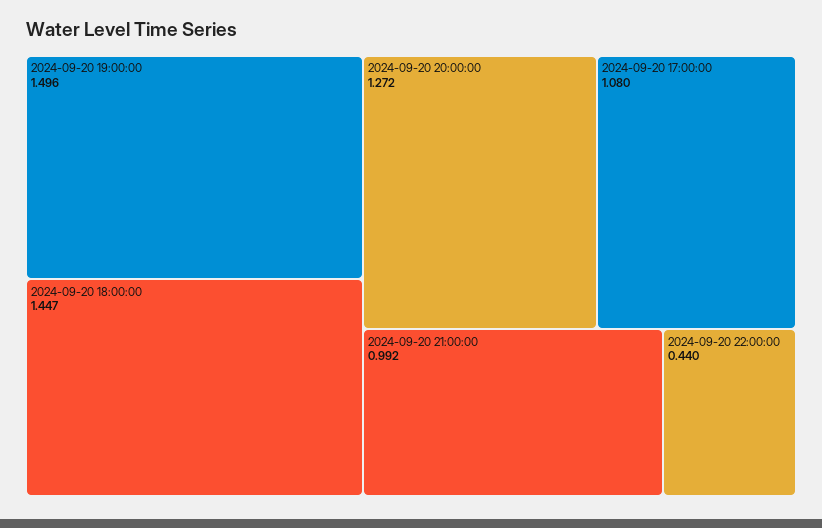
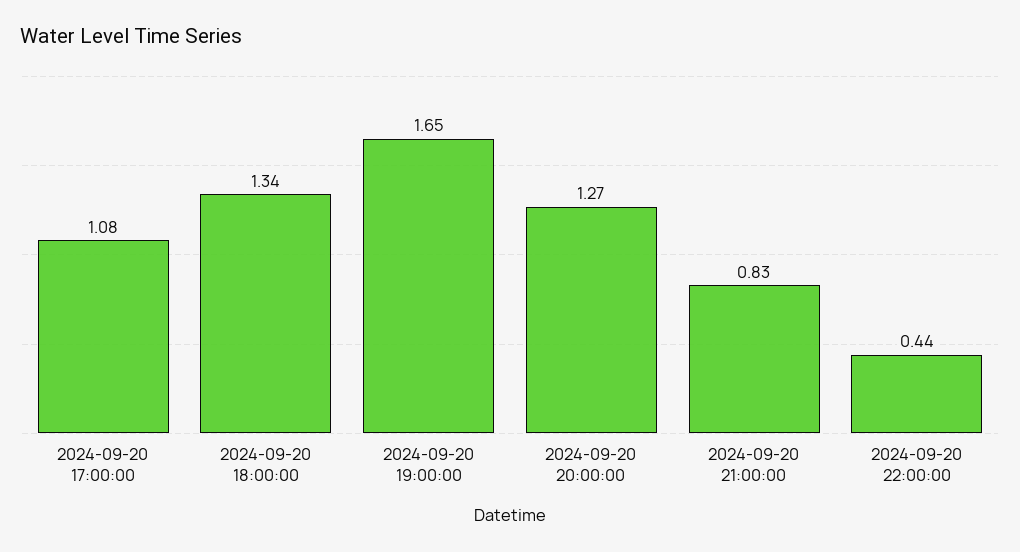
2024-09-20 19:00:00: 1.496 -> 1.65
2024-09-20 18:00:00: 1.447 -> 1.34
2024-09-20 21:00:00: 0.992 -> 0.83

